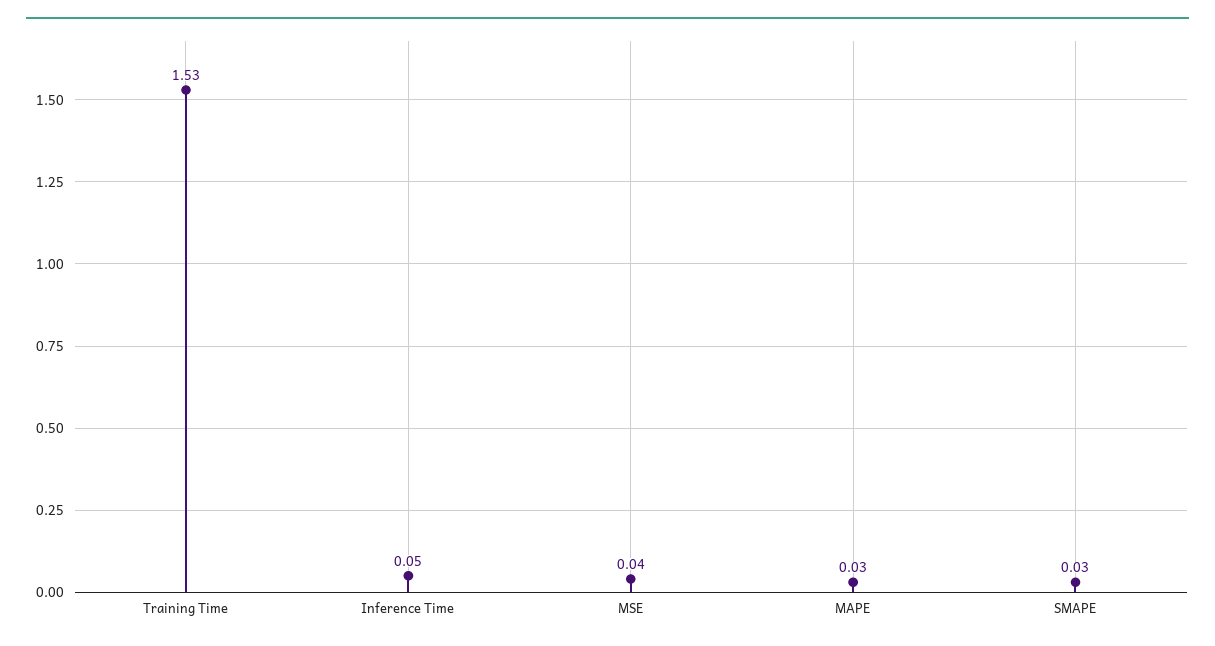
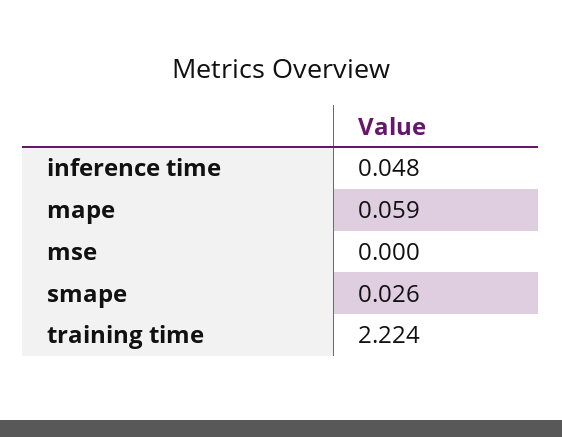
Training Time: 1.53 -> 2.224
MSE: 0.04 -> 0
MAPE: 0.03 -> 0.059

